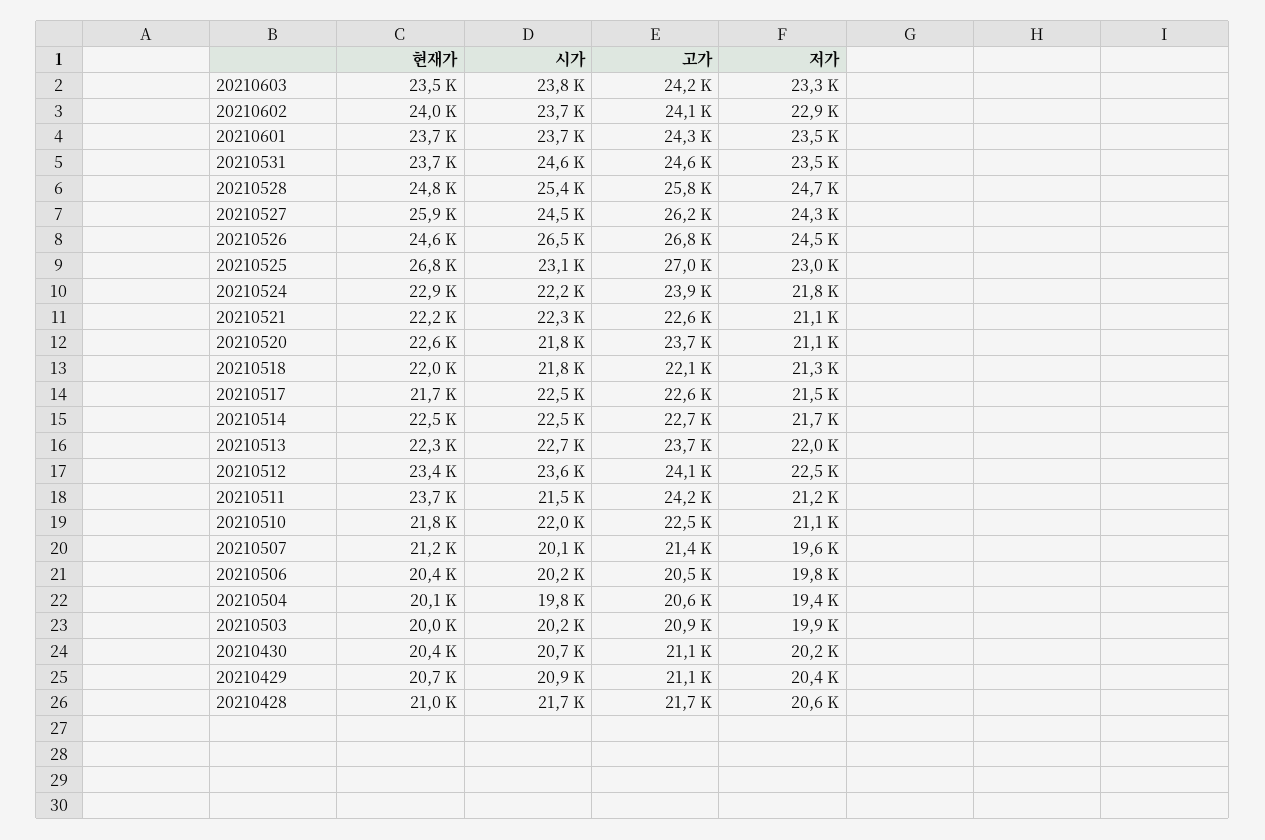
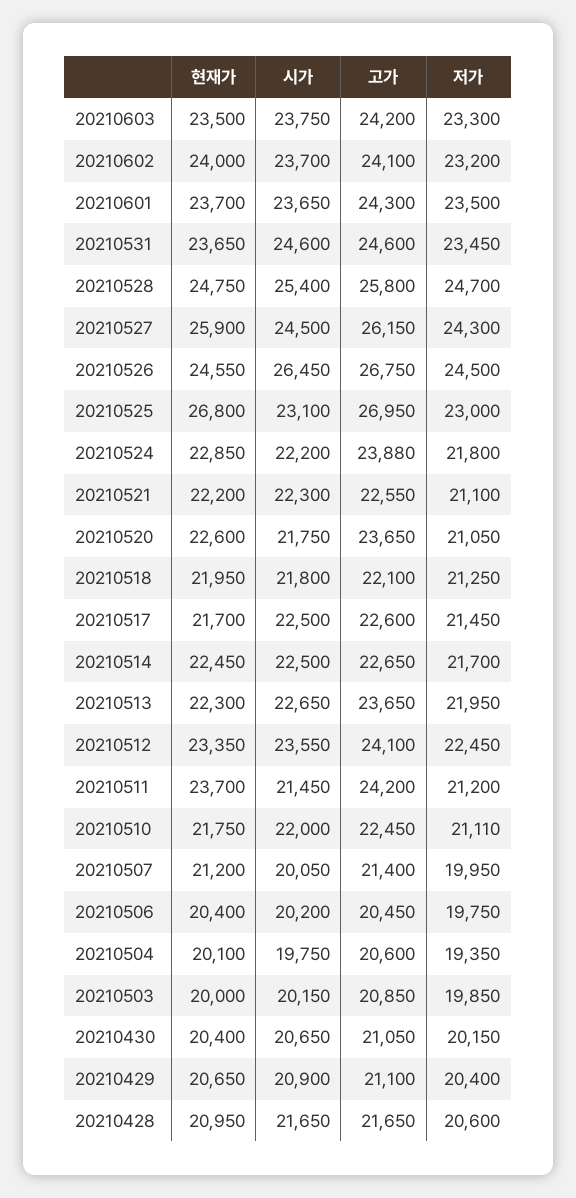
저가, 20210602: 22900 -> 23200
저가, 20210507: 19600 -> 19950

